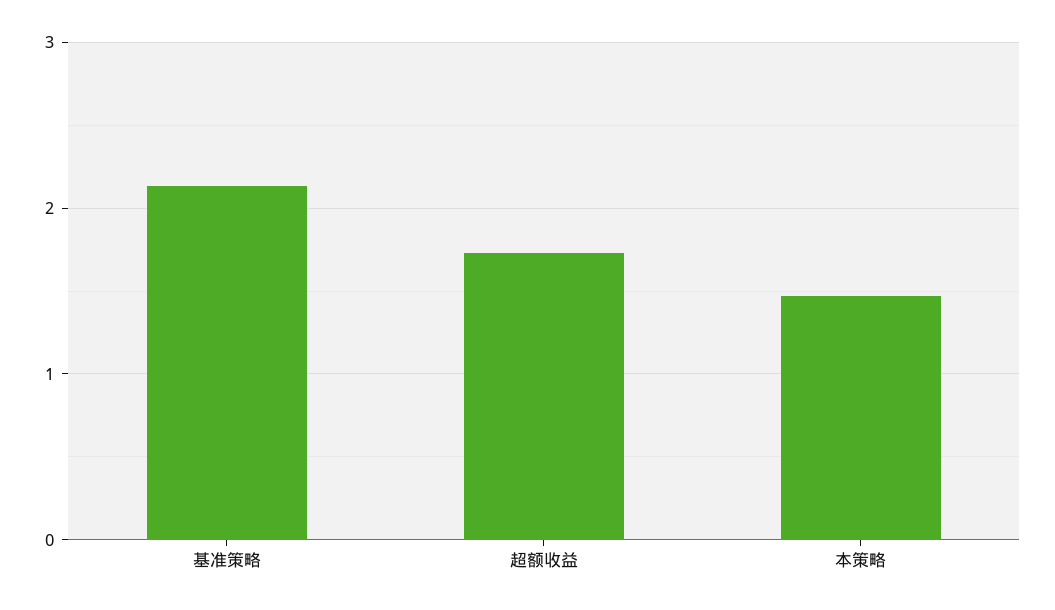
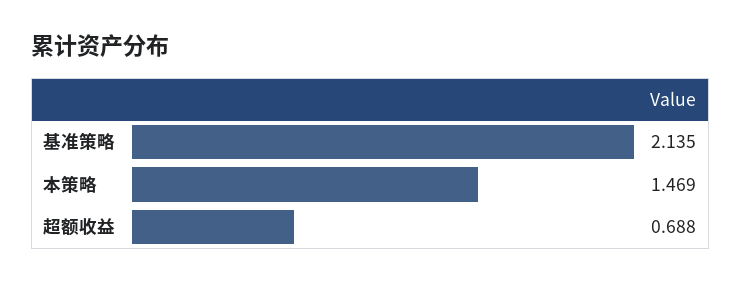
超额收益: 1.7 -> 0.688

